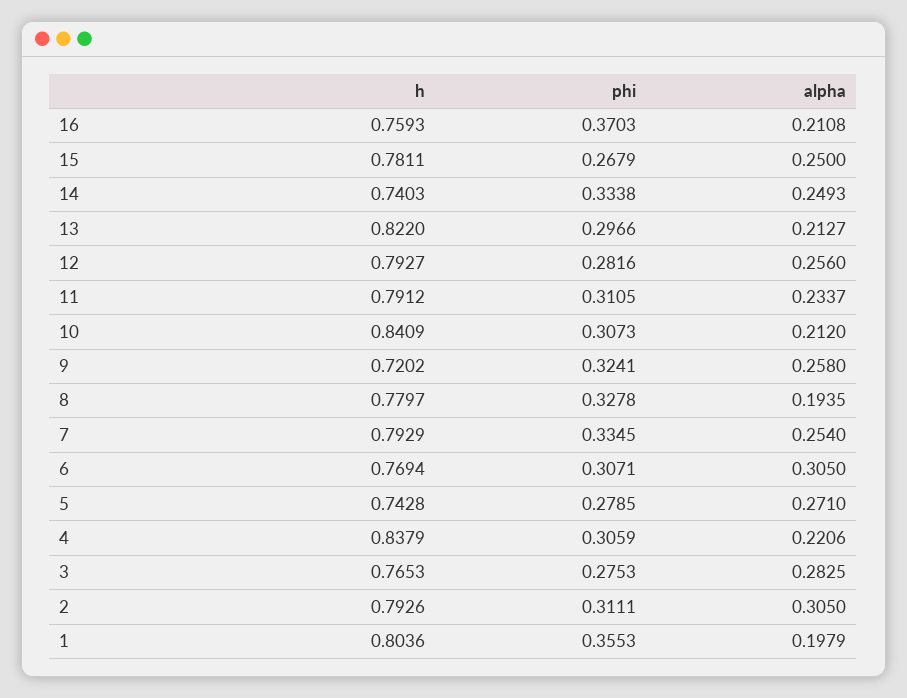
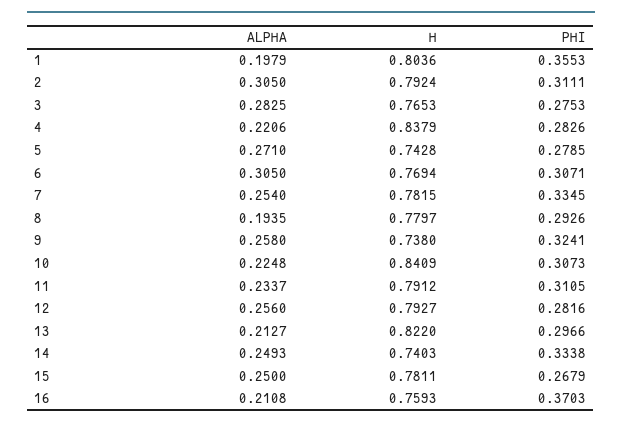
alpha, 10: 0.212 -> 0.2248
h, 9: 0.7202 -> 0.738
phi, 8: 0.3278 -> 0.2926
h, 7: 0.7929 -> 0.7815
phi, 4: 0.3059 -> 0.2826
h, 2: 0.7926 -> 0.7924

